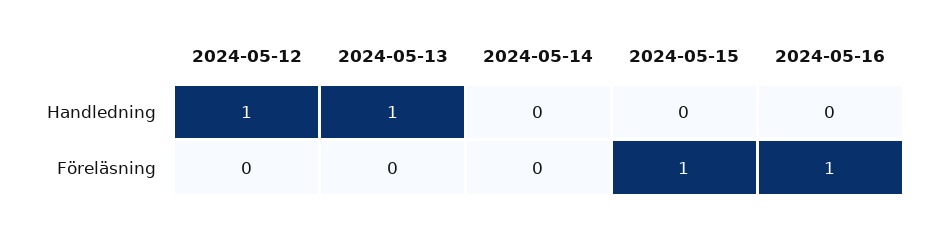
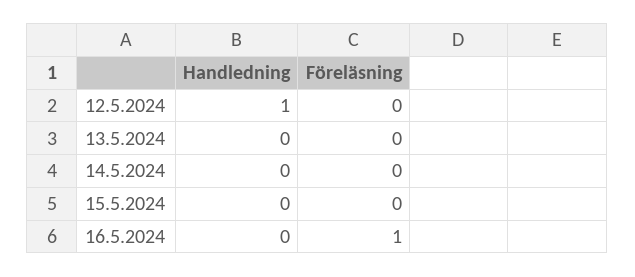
2024-05-13, Handledning: 1 -> 0
2024-05-15, Föreläsning: 1 -> 0

